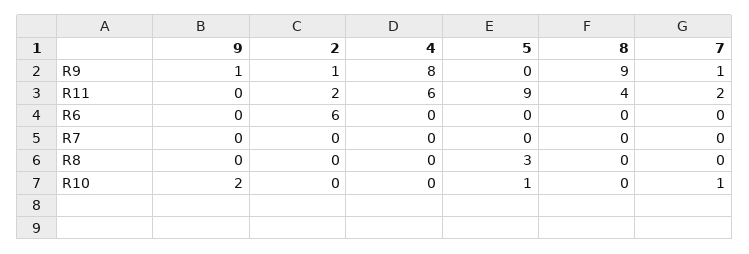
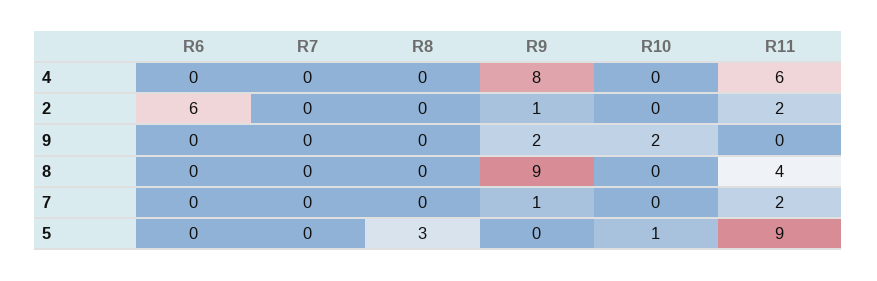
9, R9: 1 -> 2
7, R10: 1 -> 0

